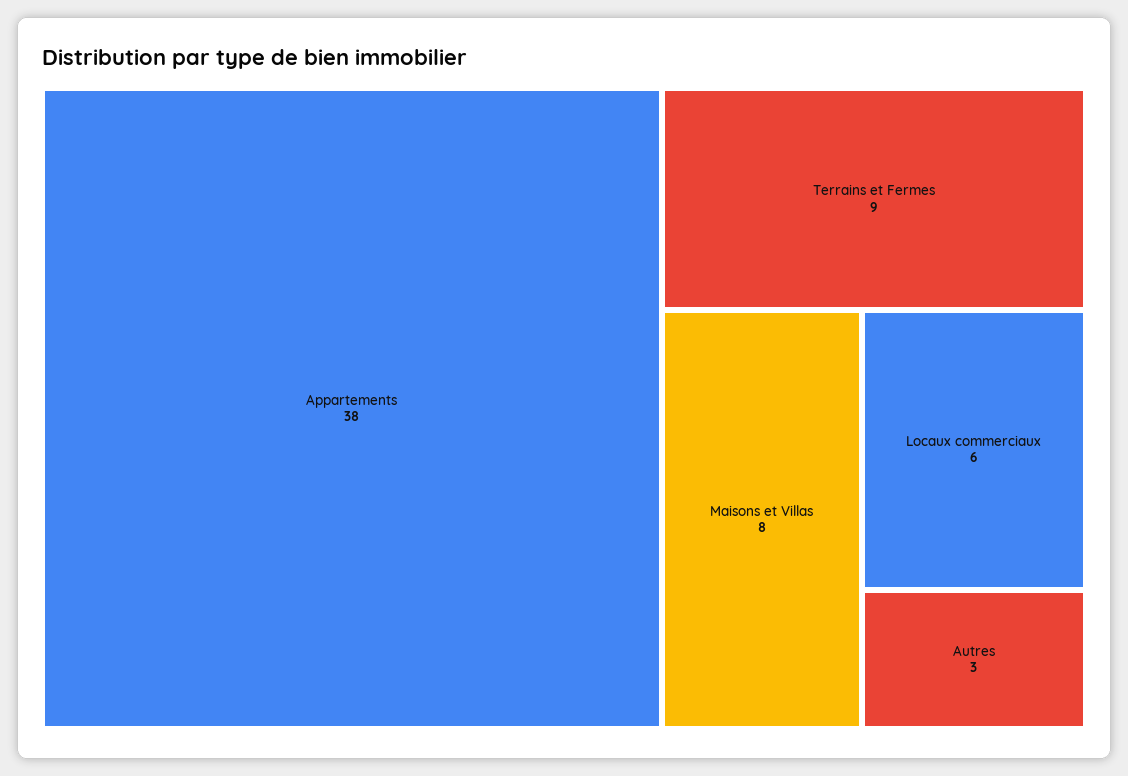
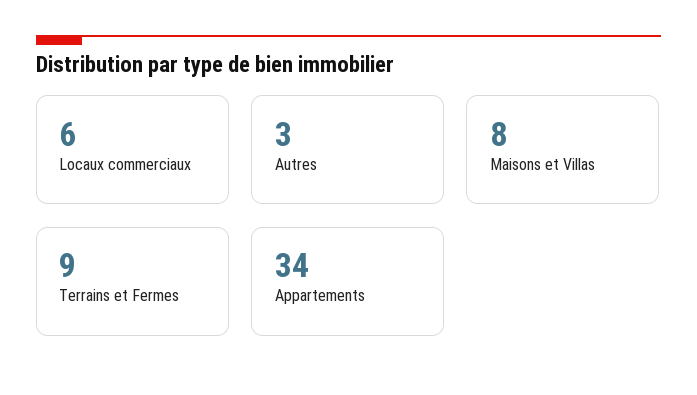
Appartements: 38 -> 34

